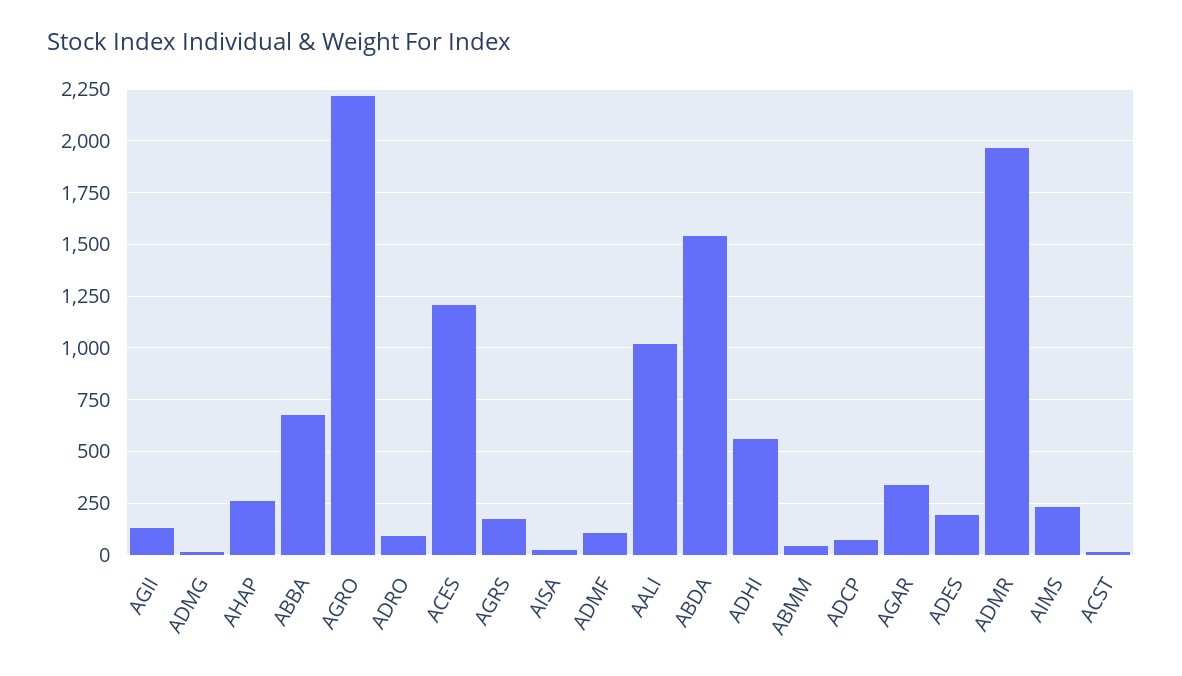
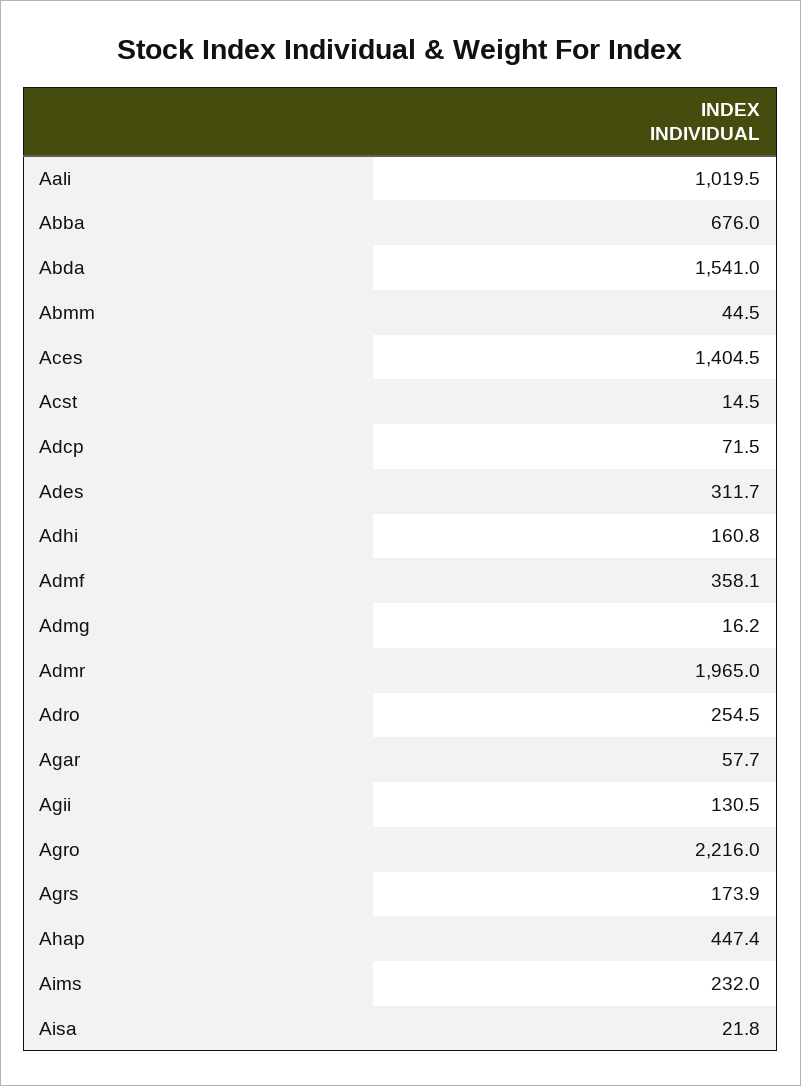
AHAP: 250 -> 447.4
ADRO: 100 -> 254.5
ACES: 1200 -> 1404.5
ADMF: 100 -> 358.1
ADHI: 550 -> 160.8
AGAR: 350 -> 57.7
ADES: 200 -> 311.7

